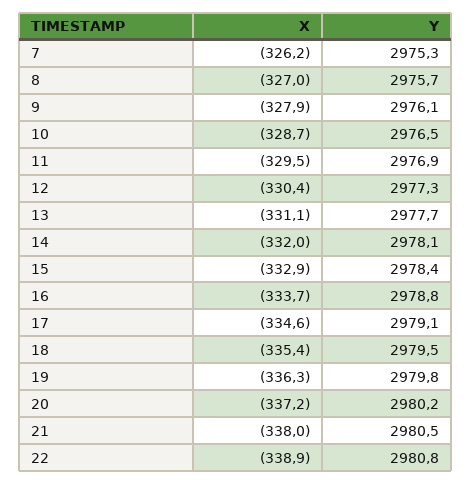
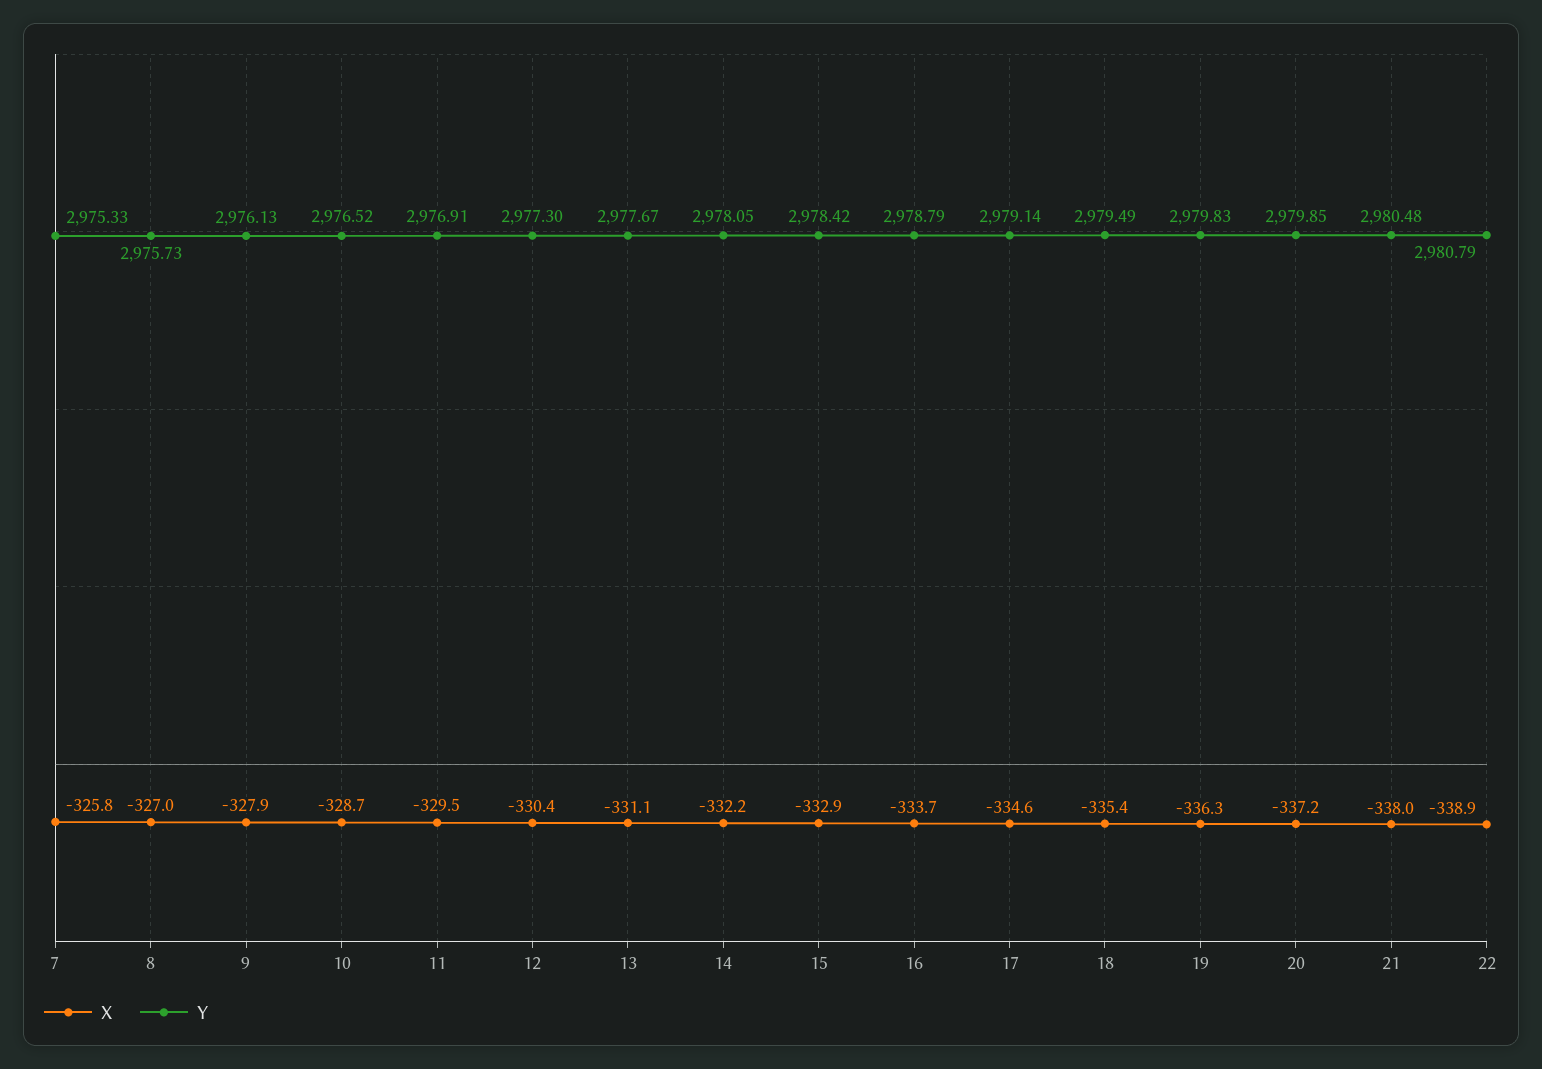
X, 7: -326.2 -> -325.8
X, 14: -332 -> -332.2
Y, 20: 2980.2 -> 2979.85

